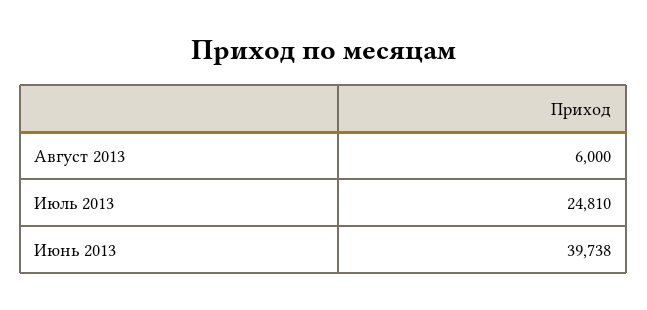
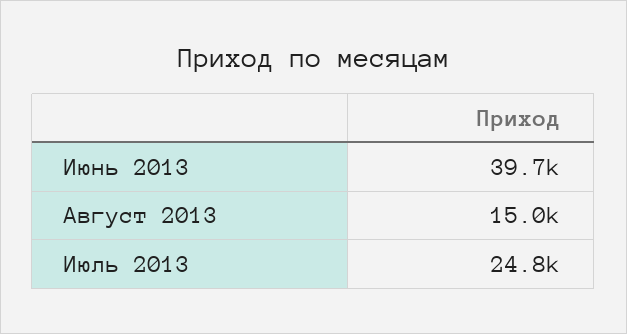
Август 2013: 6000 -> 15000

